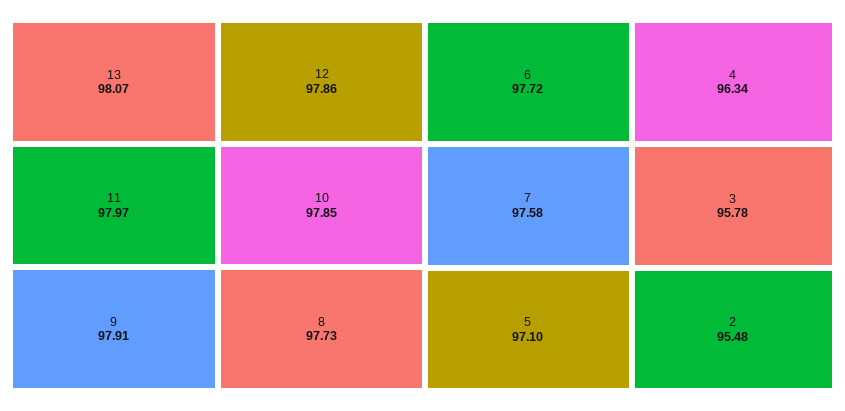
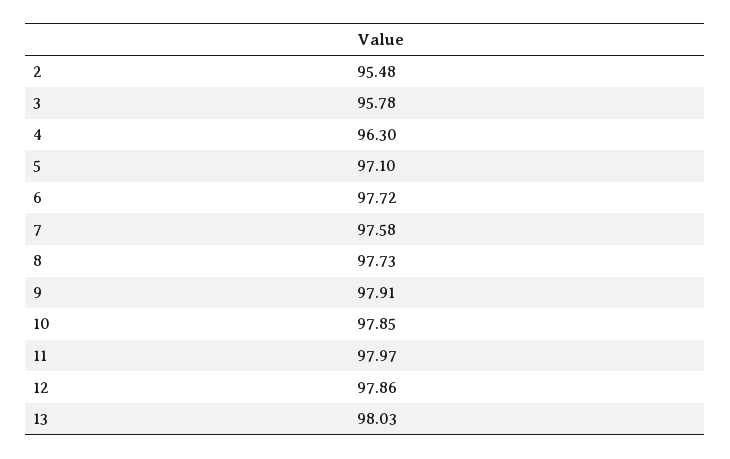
13: 98.07 -> 98.03
4: 96.34 -> 96.3

